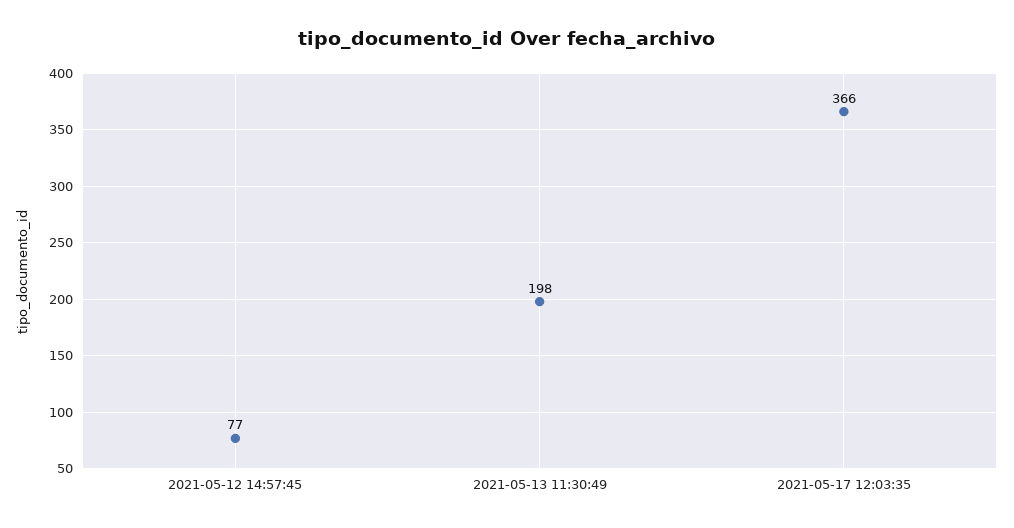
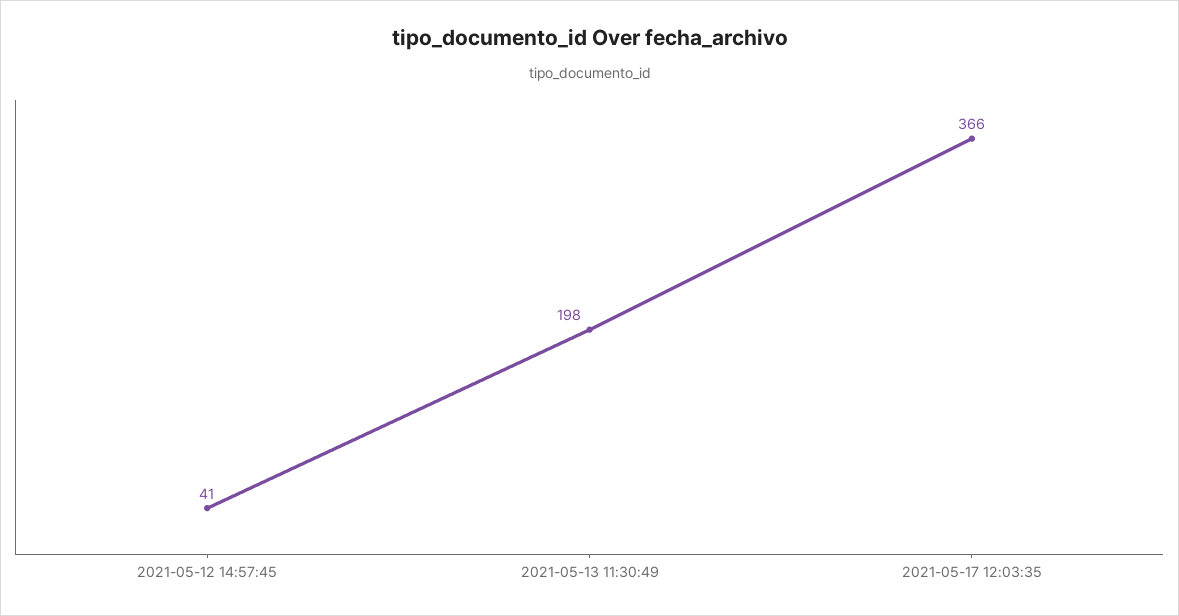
2021-05-12 14:57:45: 77 -> 41

